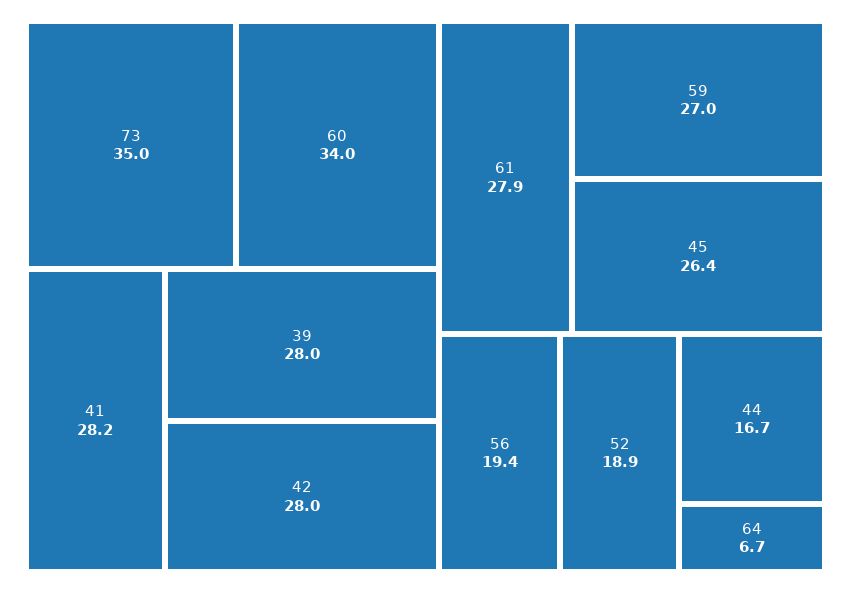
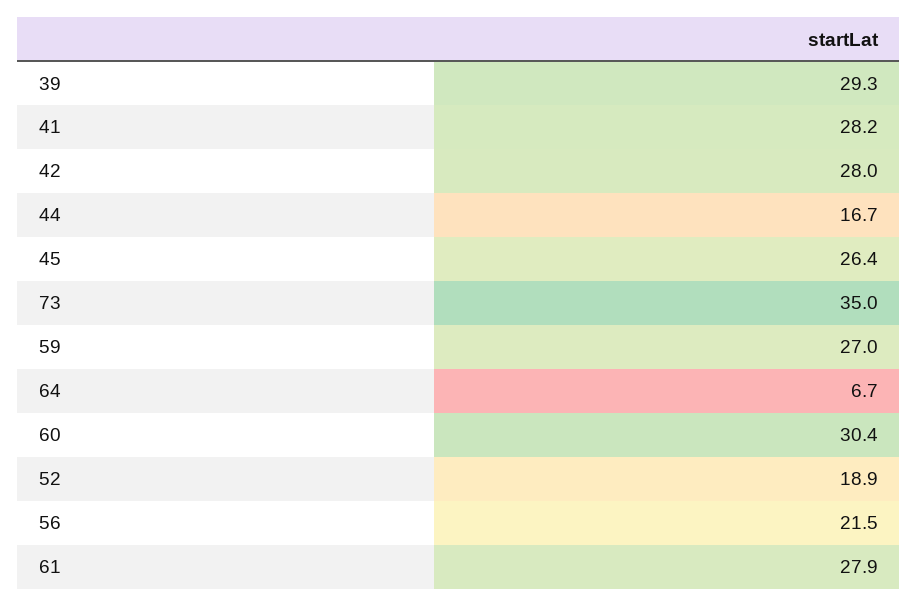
60: 34 -> 30.4
39: 28 -> 29.3
56: 19.4 -> 21.5

